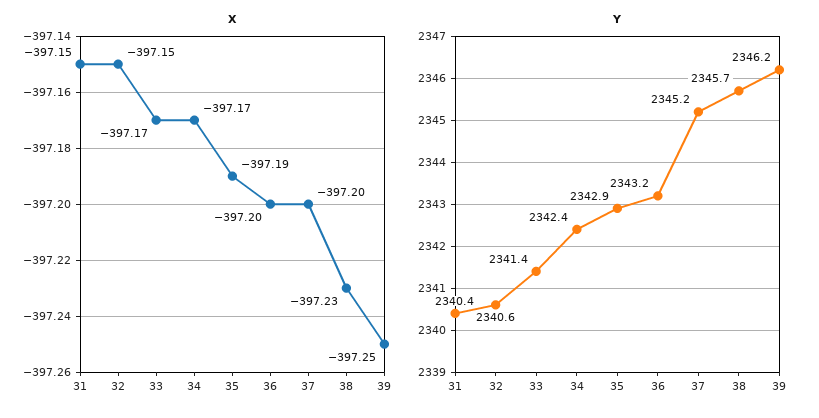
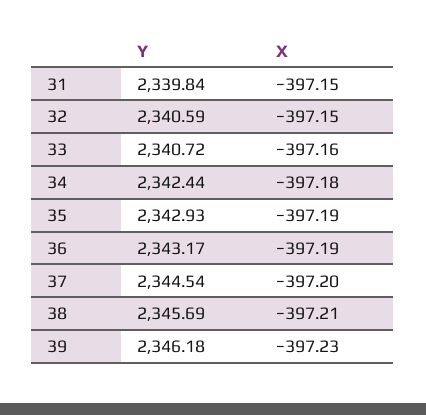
X, 33: -397.17 -> -397.16
X, 34: -397.17 -> -397.18
X, 36: -397.2 -> -397.19
X, 38: -397.23 -> -397.21
X, 39: -397.25 -> -397.23
Y, 31: 2340.4 -> 2339.84
Y, 33: 2341.4 -> 2340.72
Y, 37: 2345.2 -> 2344.54

